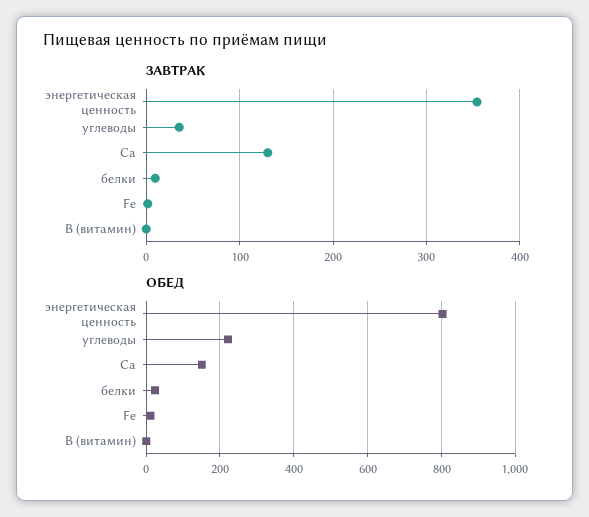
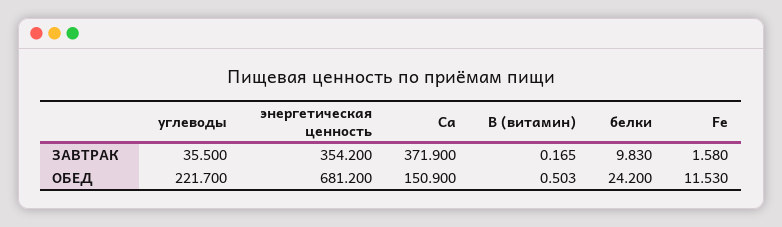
ЗАВТРАК, Са: 130 -> 371.9
ОБЕД, энергетическая ценность: 800 -> 681.2

